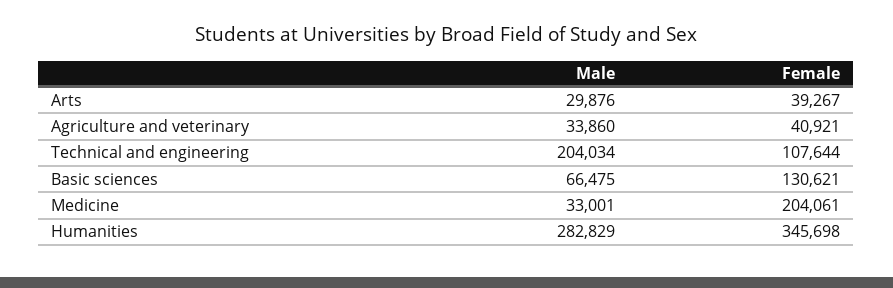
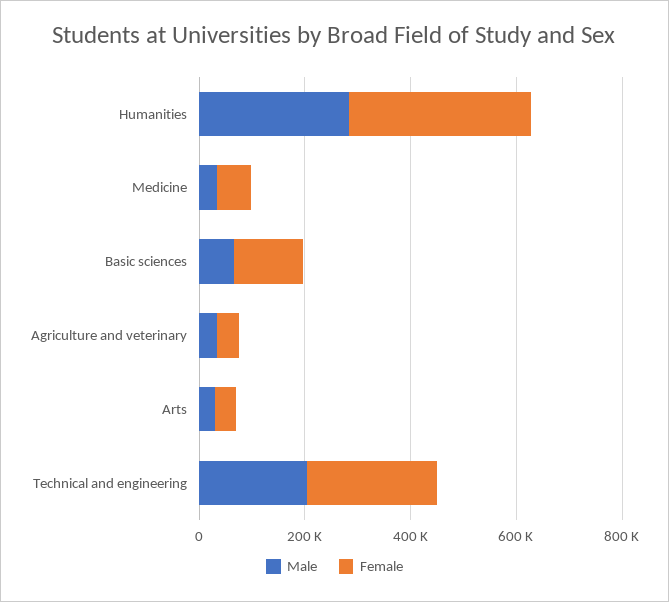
Female, Technical and engineering: 107644 -> 250000
Female, Medicine: 204061 -> 50000

